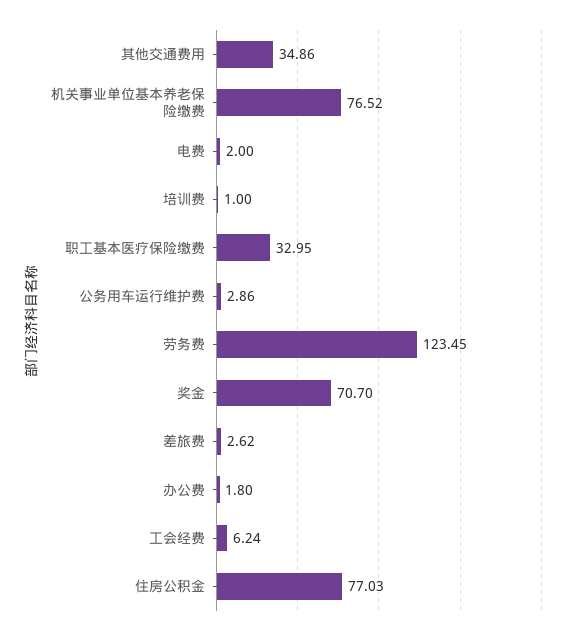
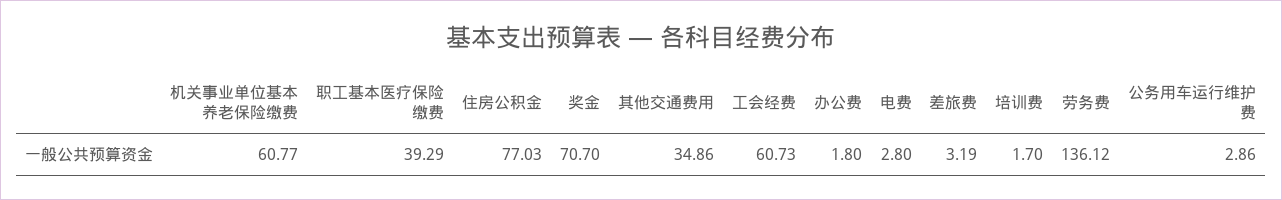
机关事业单位基本养老保险缴费: 76.52 -> 60.77
电费: 2 -> 2.8
培训费: 1 -> 1.7
职工基本医疗保险缴费: 32.95 -> 39.29
劳务费: 123.45 -> 136.12
差旅费: 2.62 -> 3.19
工会经费: 6.24 -> 60.73

